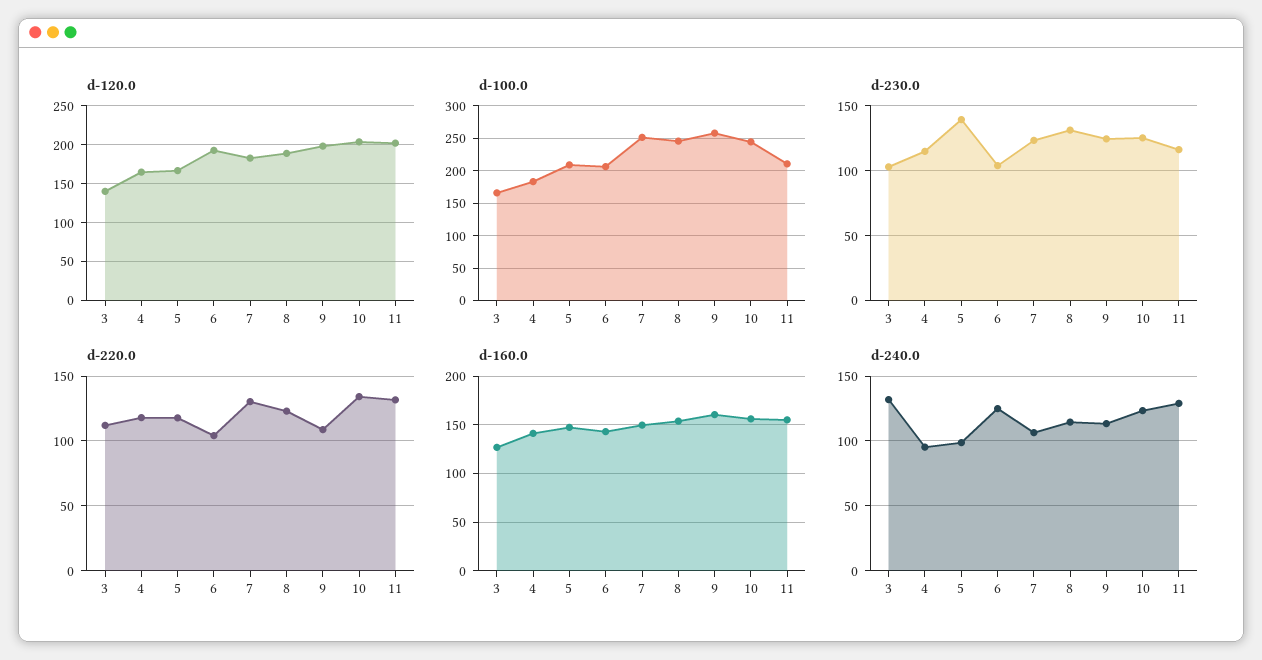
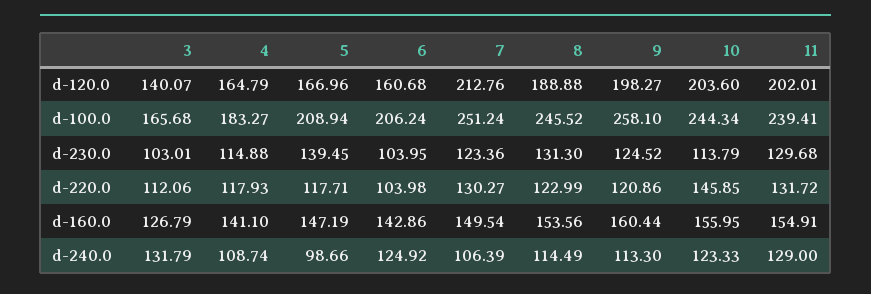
d-120.0, 6: 190 -> 160.68
d-120.0, 7: 180 -> 212.76
d-100.0, 11: 210 -> 239.41
d-230.0, 10: 125 -> 113.79
d-230.0, 11: 115 -> 129.68
d-220.0, 9: 110 -> 120.86
d-220.0, 10: 135 -> 145.85
d-240.0, 4: 95 -> 108.74

